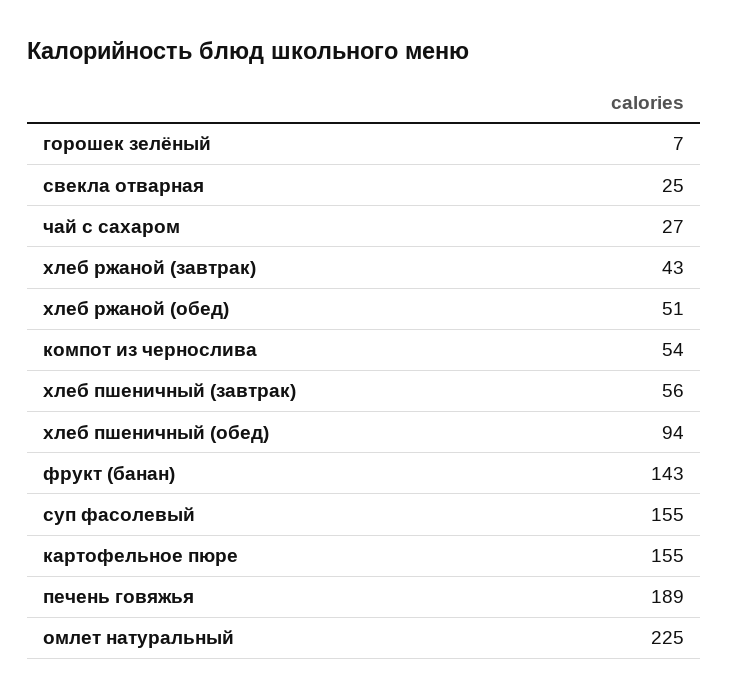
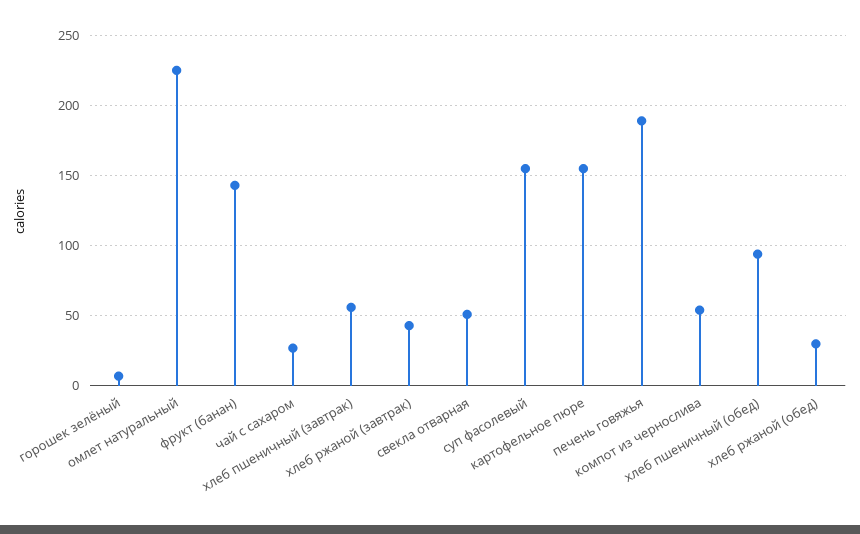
свекла отварная: 25 -> 50
хлеб ржаной (обед): 51 -> 30

